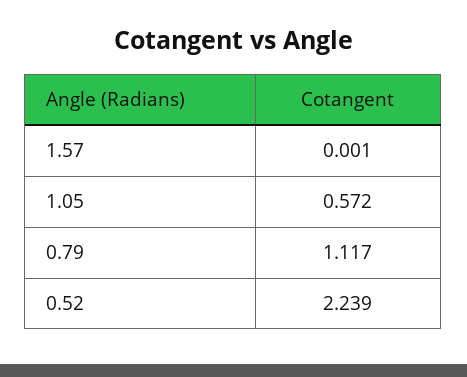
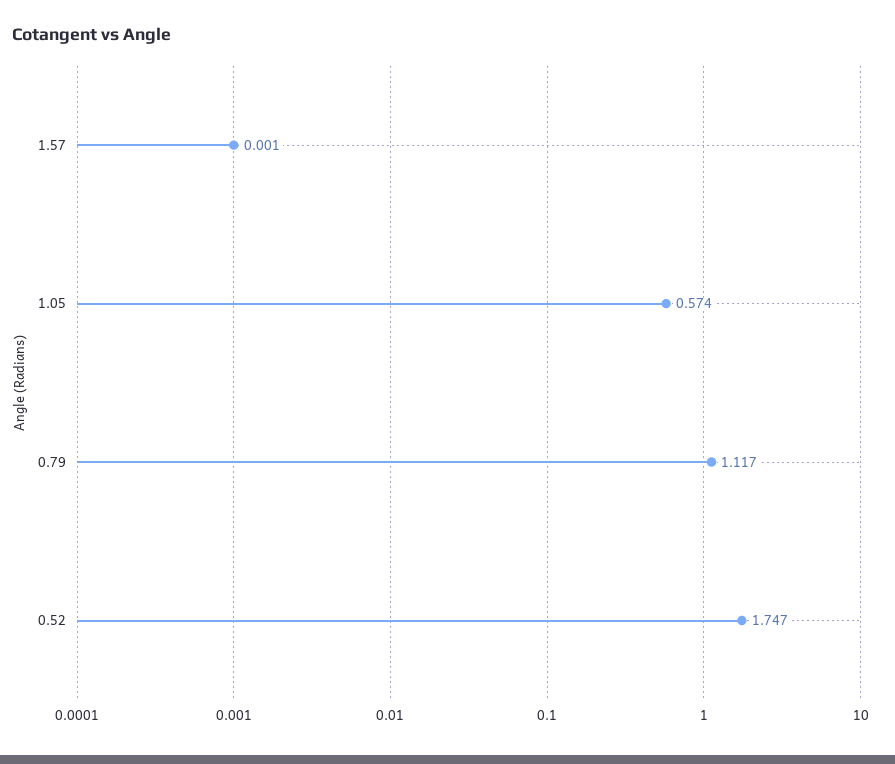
1.05: 0.572 -> 0.574
0.52: 2.239 -> 1.747

